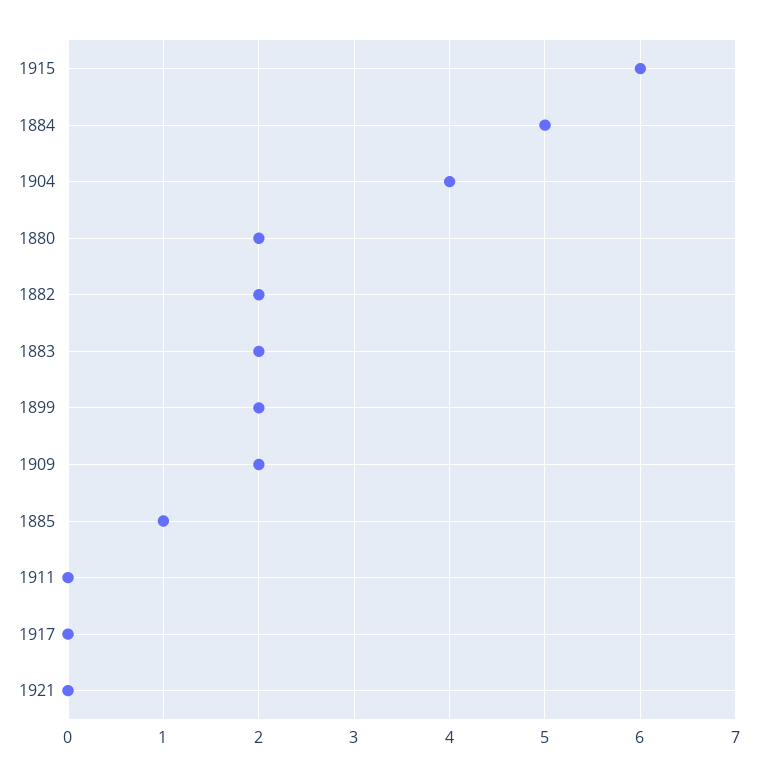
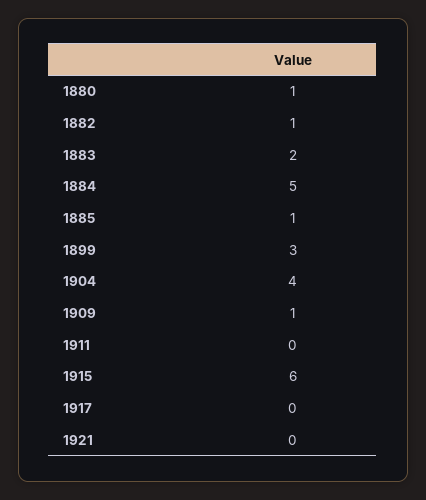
1880: 2 -> 1
1882: 2 -> 1
1899: 2 -> 3
1909: 2 -> 1

